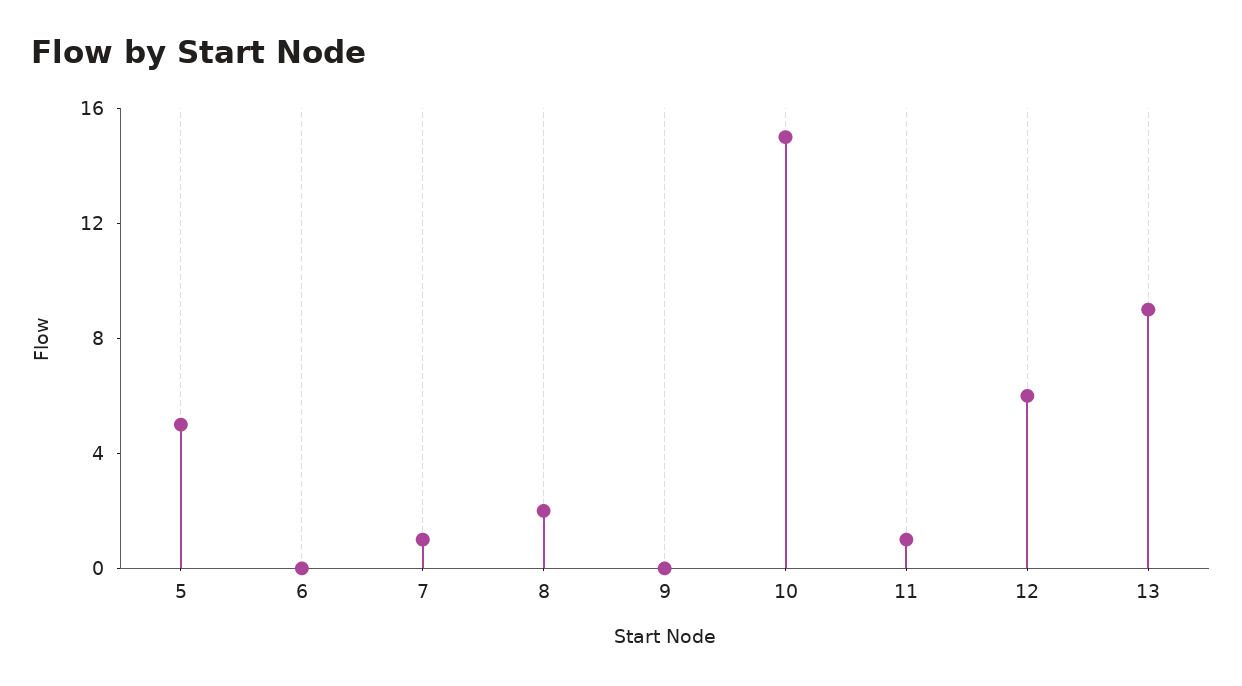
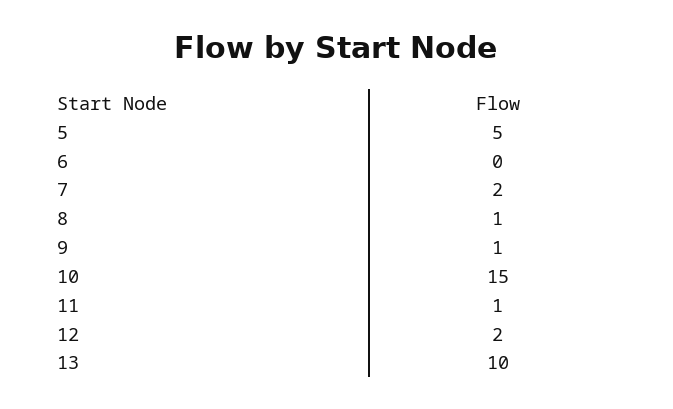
7: 1 -> 2
8: 2 -> 1
9: 0 -> 1
12: 6 -> 2
13: 9 -> 10

